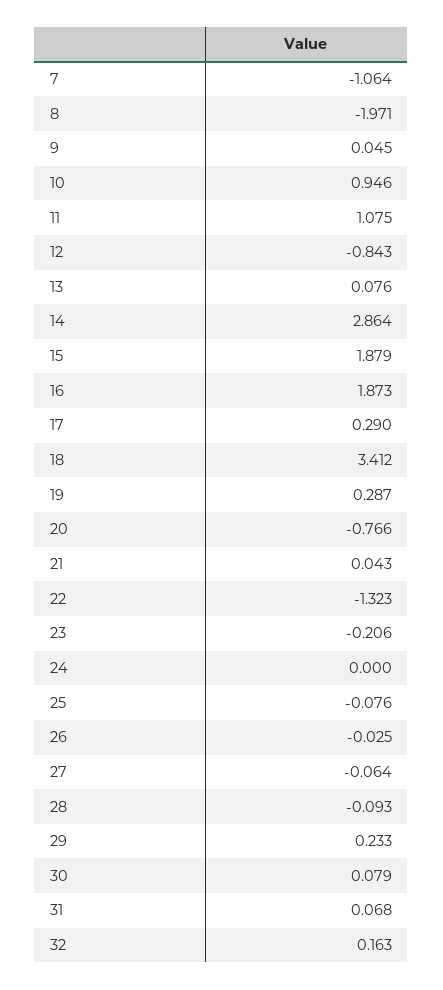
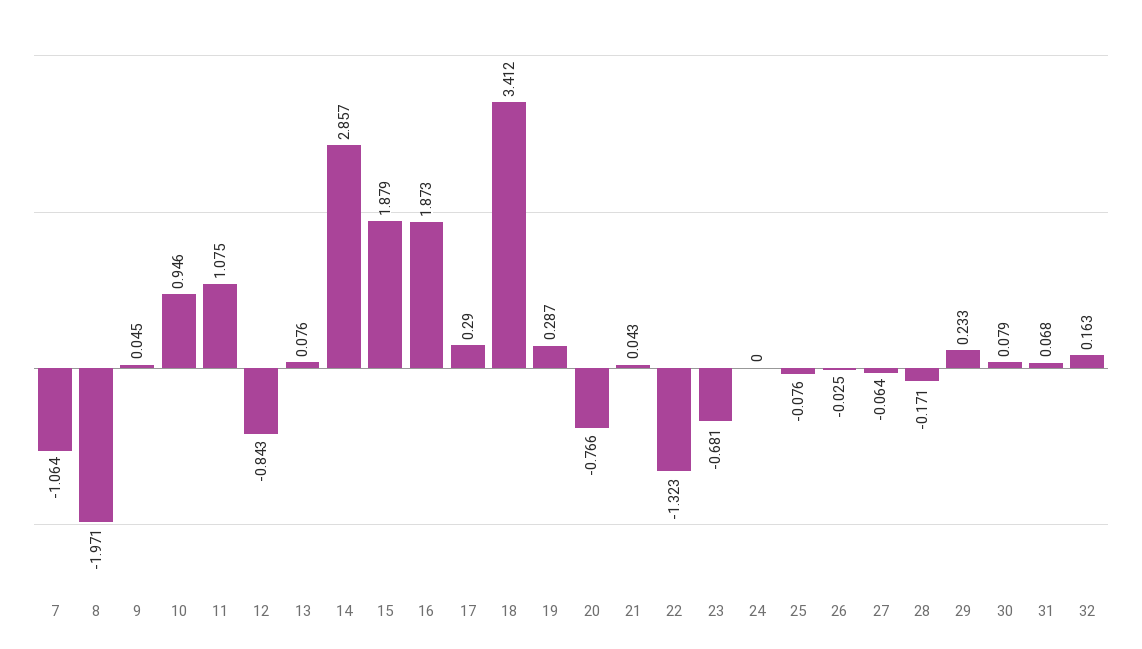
14: 2.864 -> 2.857
23: -0.206 -> -0.681
28: -0.093 -> -0.171

